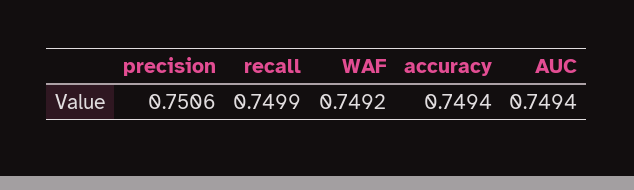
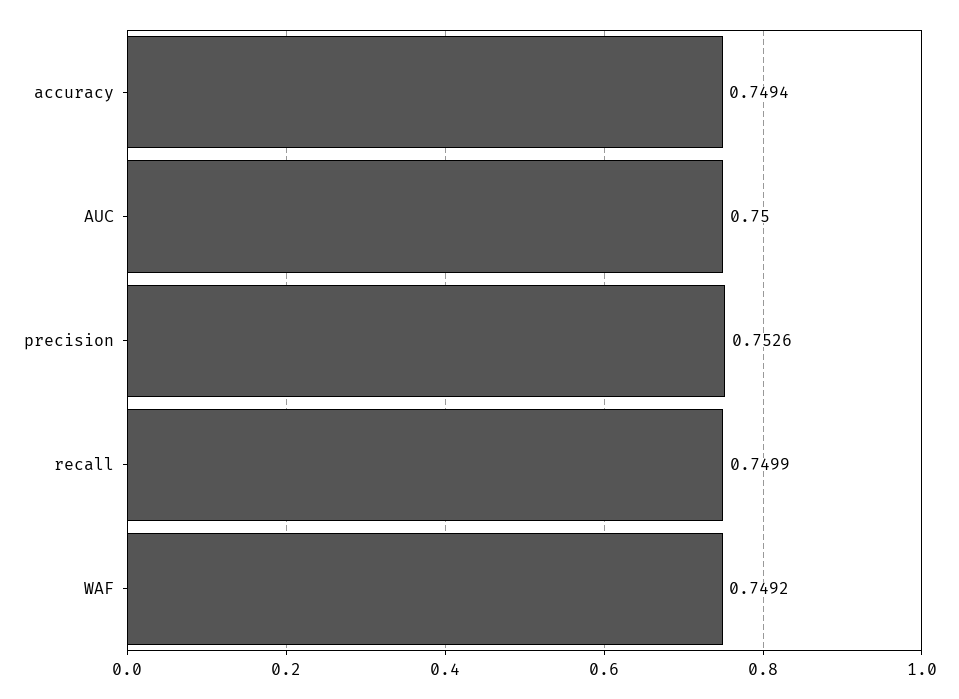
precision: 0.7506 -> 0.7526
AUC: 0.7494 -> 0.75

